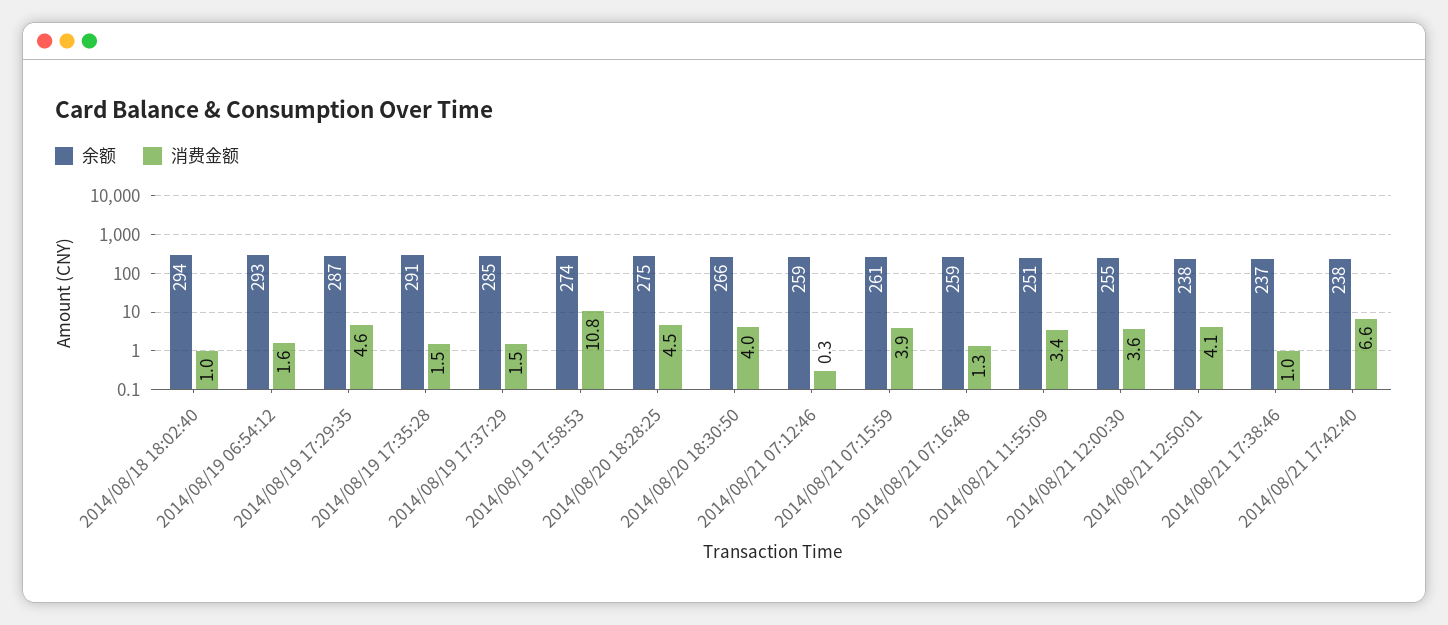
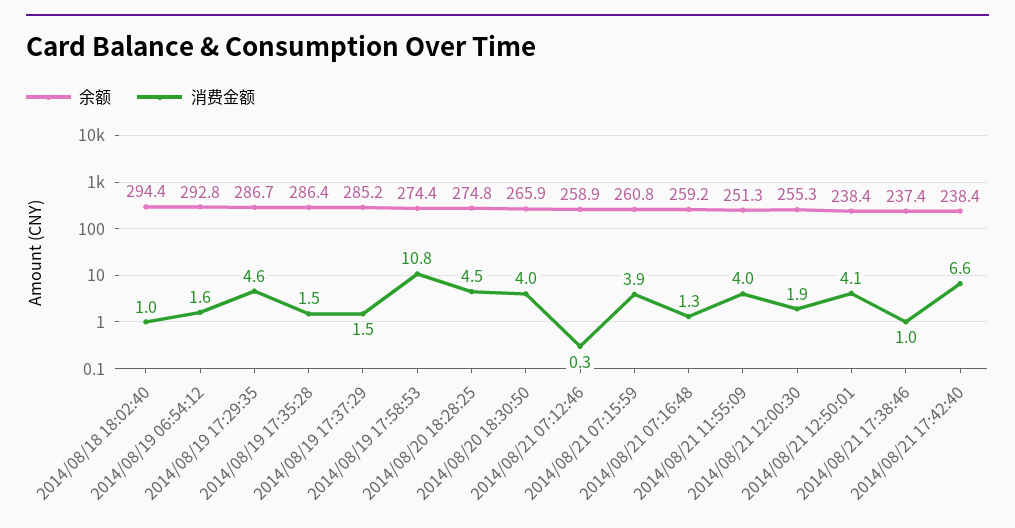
余额, 2014/08/19 17:35:28: 291 -> 286.4
消费金额, 2014/08/21 11:55:09: 3.4 -> 4
消费金额, 2014/08/21 12:00:30: 3.6 -> 1.9

